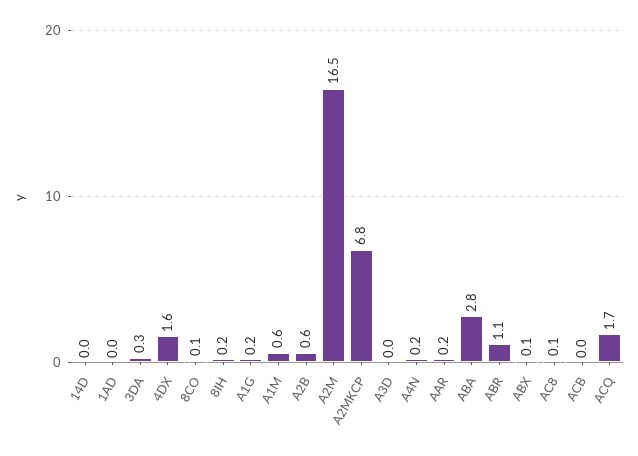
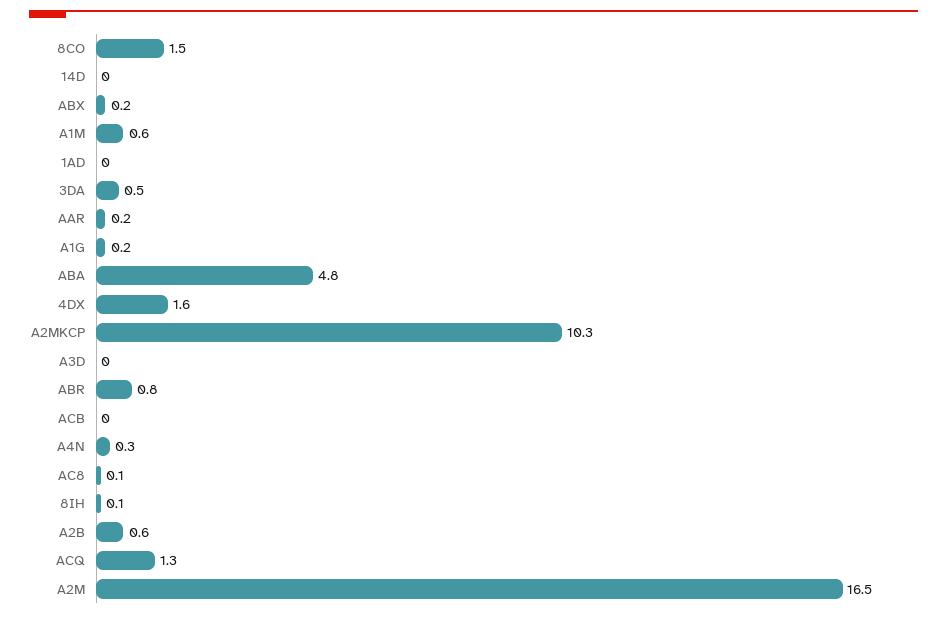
3DA: 0.3 -> 0.5
8CO: 0.1 -> 1.5
8IH: 0.2 -> 0.1
A2MKCP: 6.8 -> 10.3
A4N: 0.2 -> 0.3
ABA: 2.8 -> 4.8
ABR: 1.1 -> 0.8
ABX: 0.1 -> 0.2
ACQ: 1.7 -> 1.3

